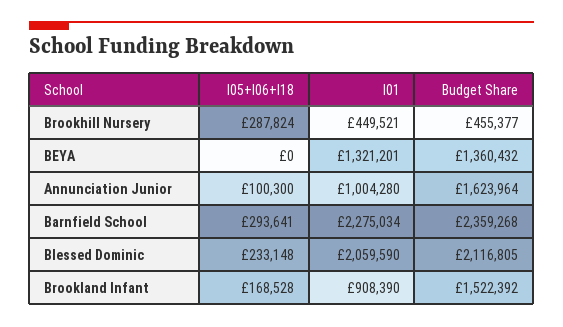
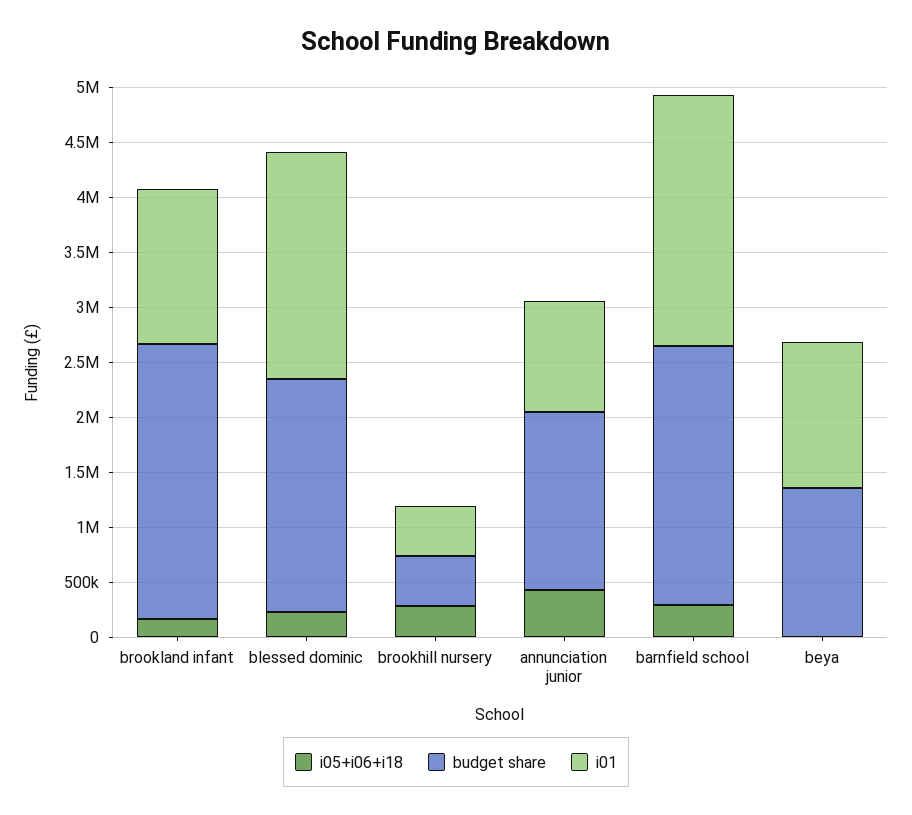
I05+I06+I18, Annunciation Junior: 100300 -> 400000
I01, Brookland Infant: 908390 -> 1400000
Budget Share, Brookland Infant: 1522392 -> 2500000

